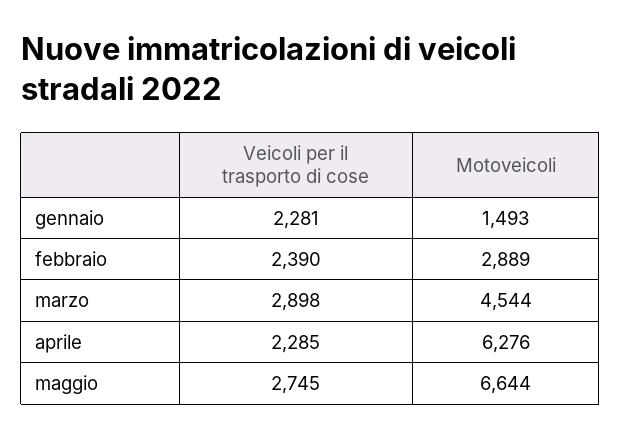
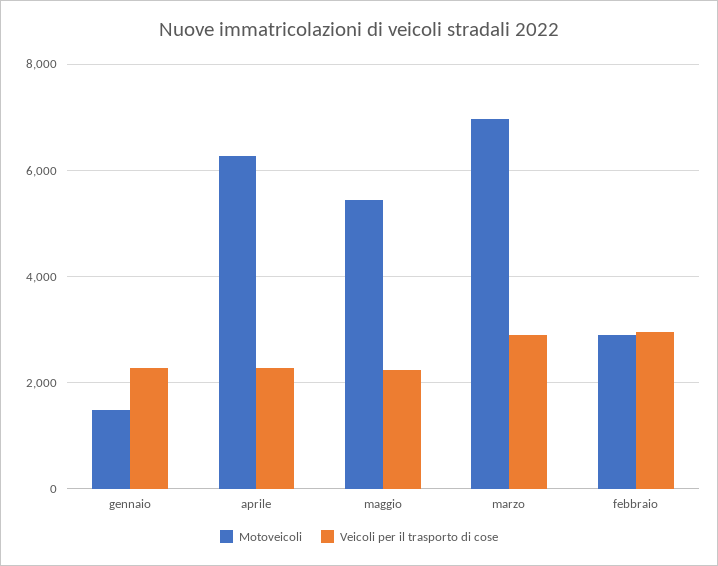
Veicoli per il trasporto di cose, febbraio: 2390 -> 3000
Motoveicoli, marzo: 4544 -> 7000
Veicoli per il trasporto di cose, maggio: 2745 -> 2200
Motoveicoli, maggio: 6644 -> 5400

